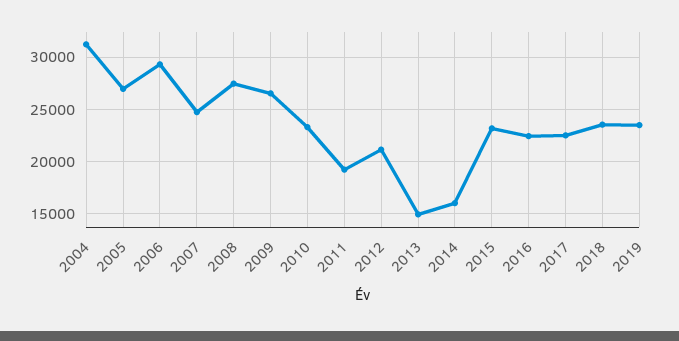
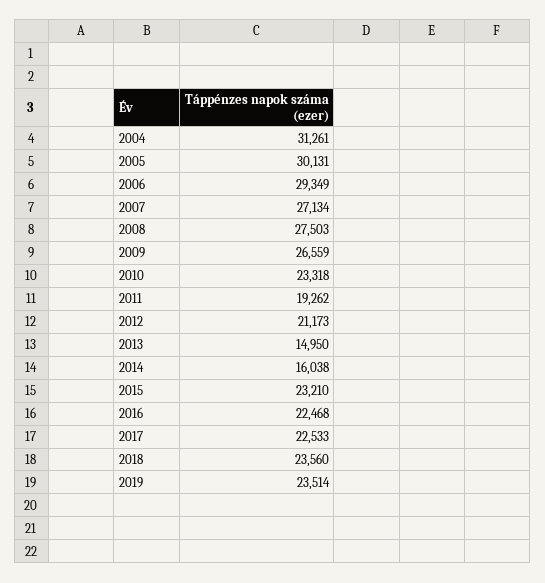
2005: 27000 -> 30131
2007: 25000 -> 27134

